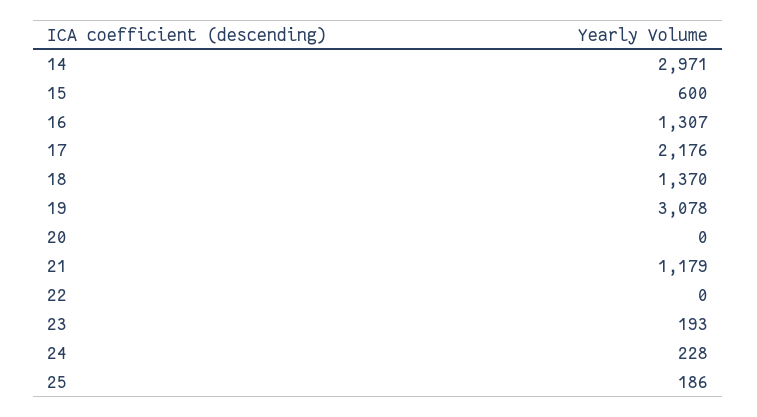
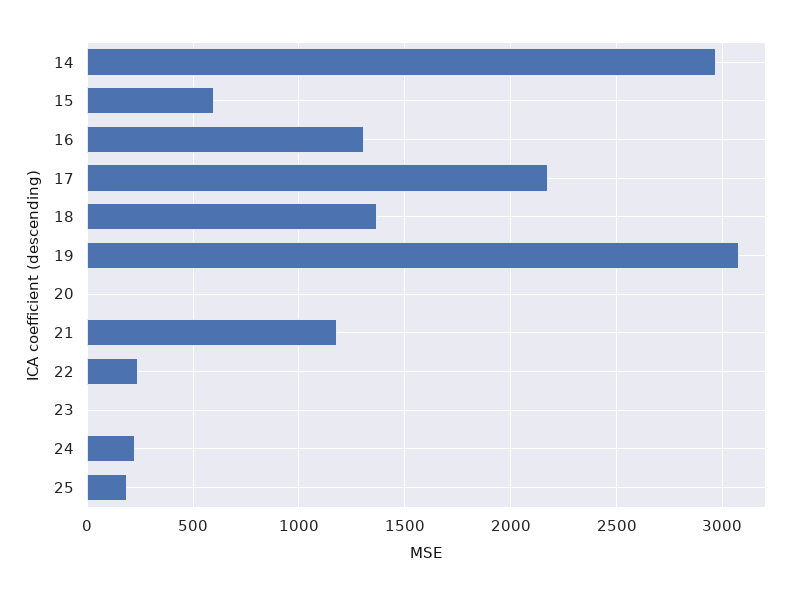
22: 0 -> 250
23: 193 -> 0

